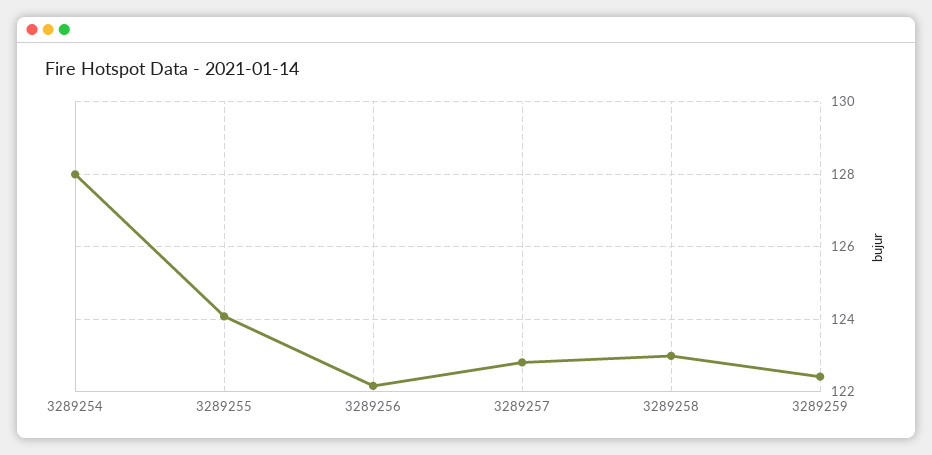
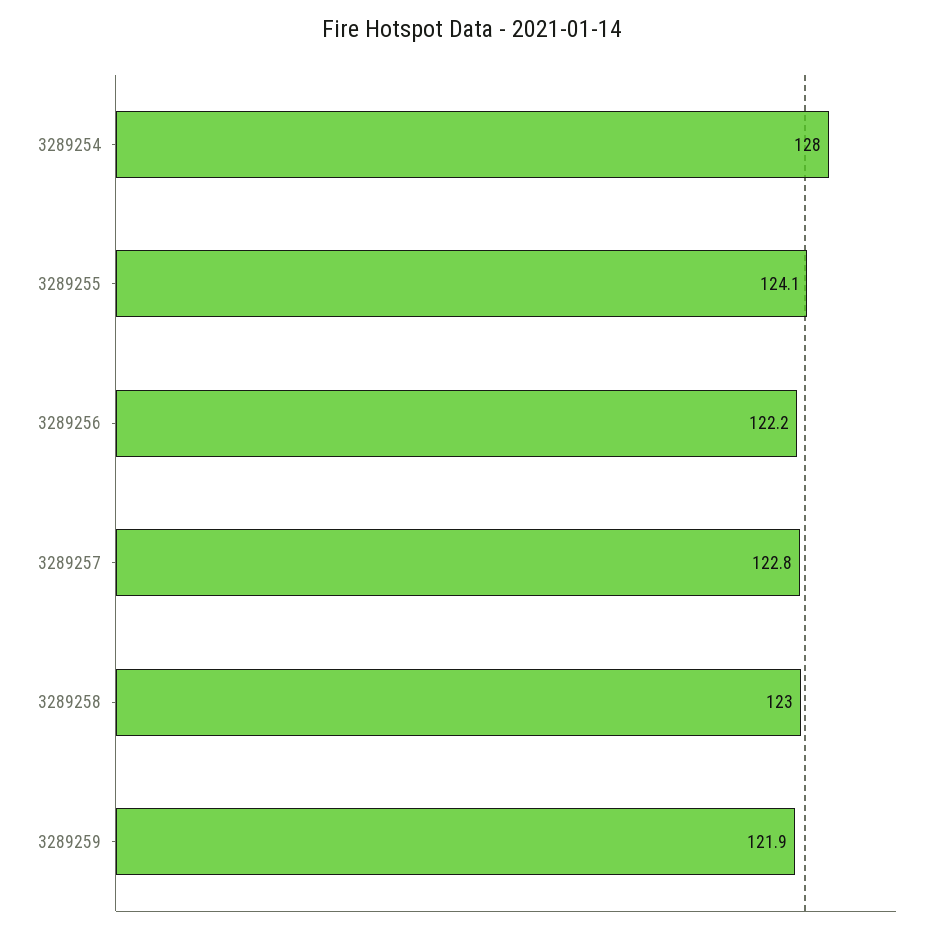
3289259: 122.4 -> 121.9

